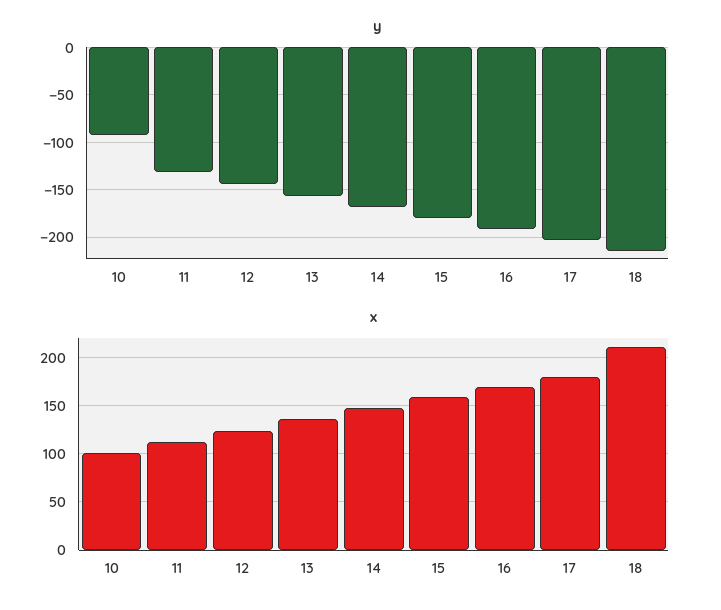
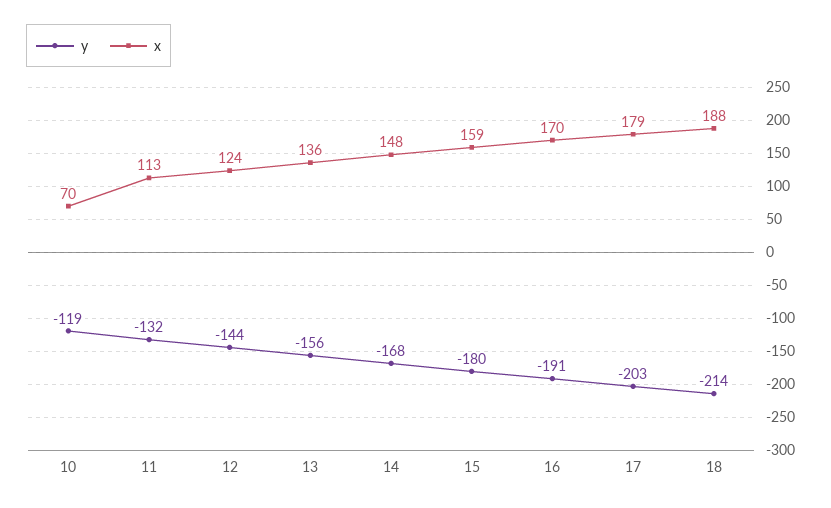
y, 10: -90 -> -119
x, 10: 100 -> 70
x, 18: 210 -> 188

